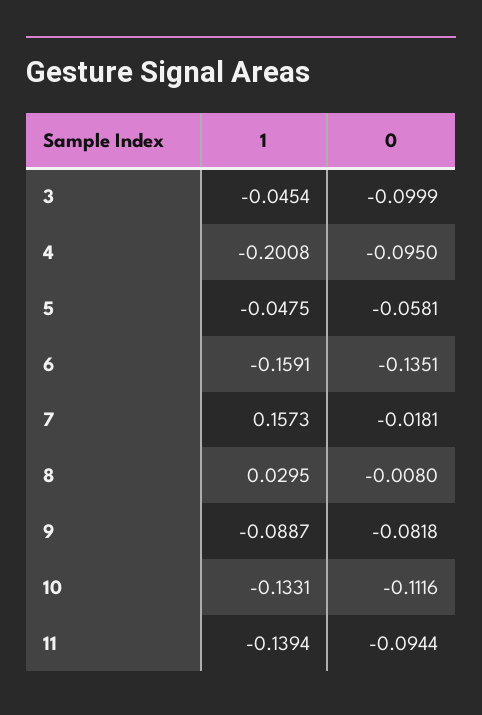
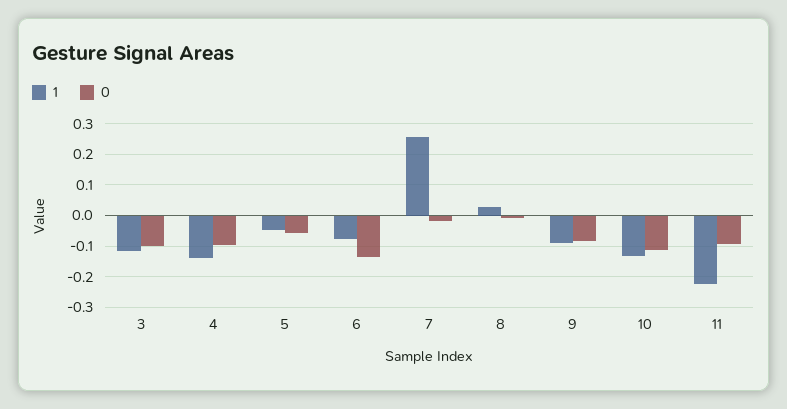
1, 3: -0.0454 -> -0.12
1, 4: -0.2008 -> -0.14
1, 6: -0.1591 -> -0.08
1, 7: 0.1573 -> 0.26
1, 11: -0.1394 -> -0.22

